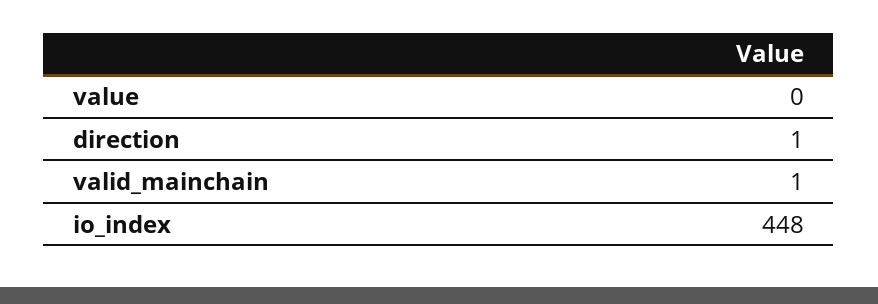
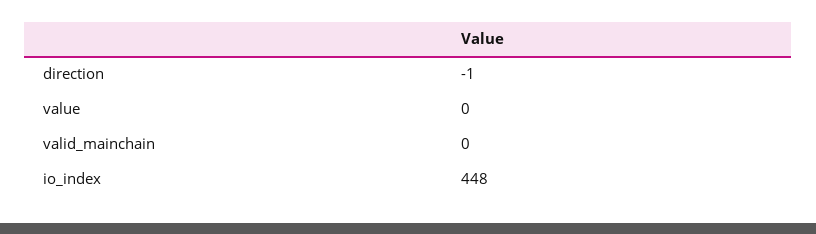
direction: 1 -> -1
valid_mainchain: 1 -> 0

